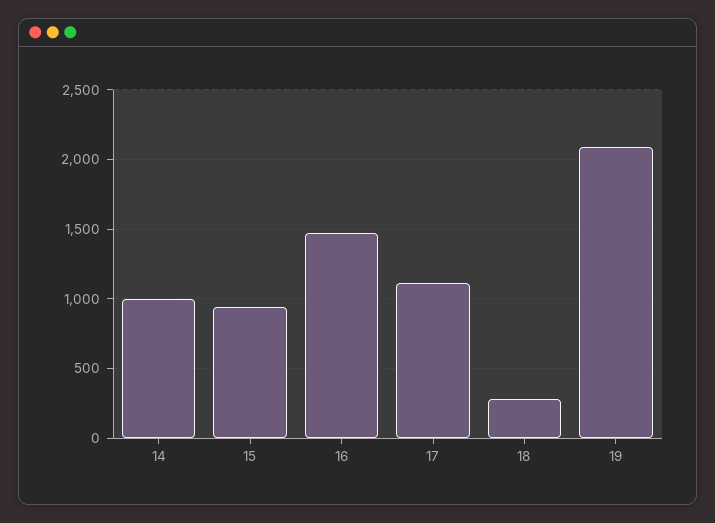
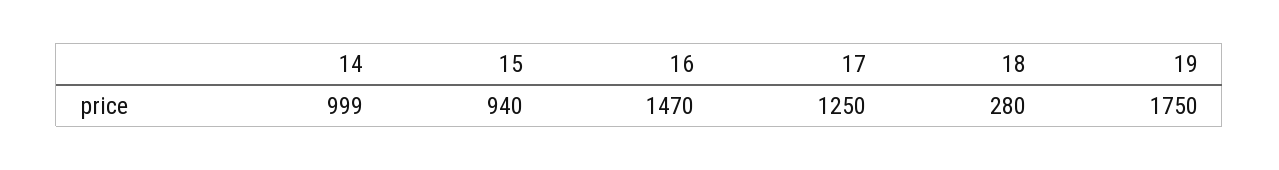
17: 1100 -> 1250
19: 2100 -> 1750

